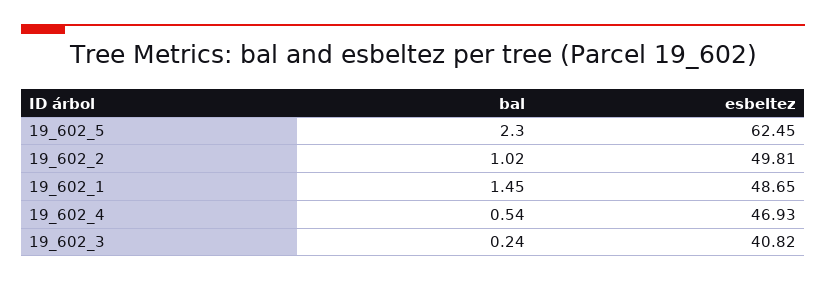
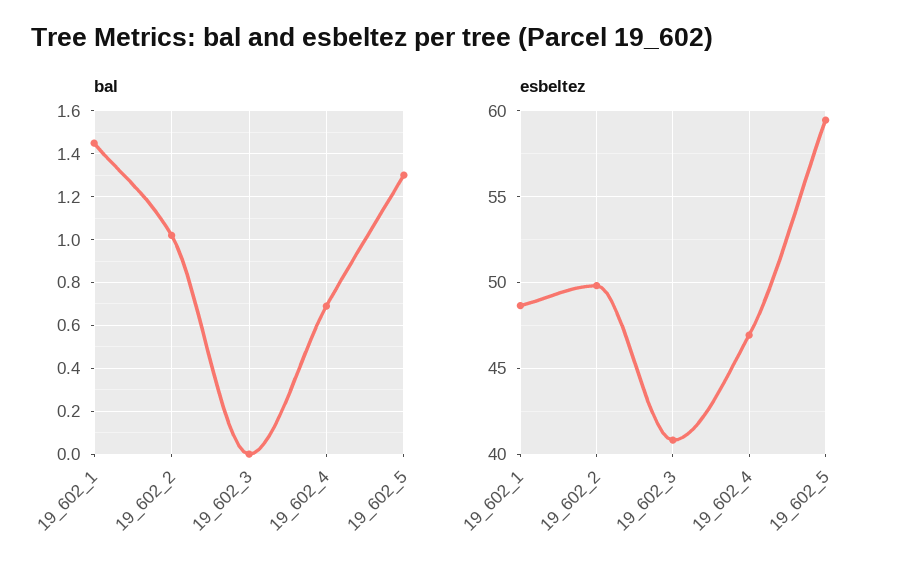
bal, 19_602_5: 2.3 -> 1.3
esbeltez, 19_602_5: 62.45 -> 59.5
bal, 19_602_4: 0.54 -> 0.7
bal, 19_602_3: 0.24 -> 0

